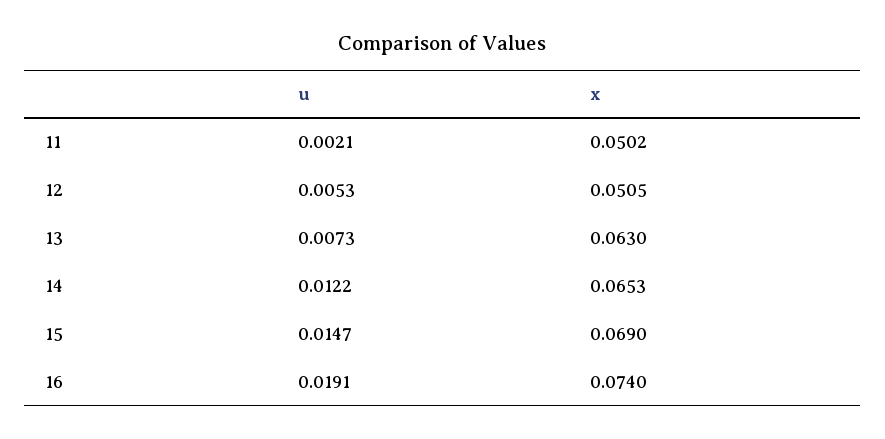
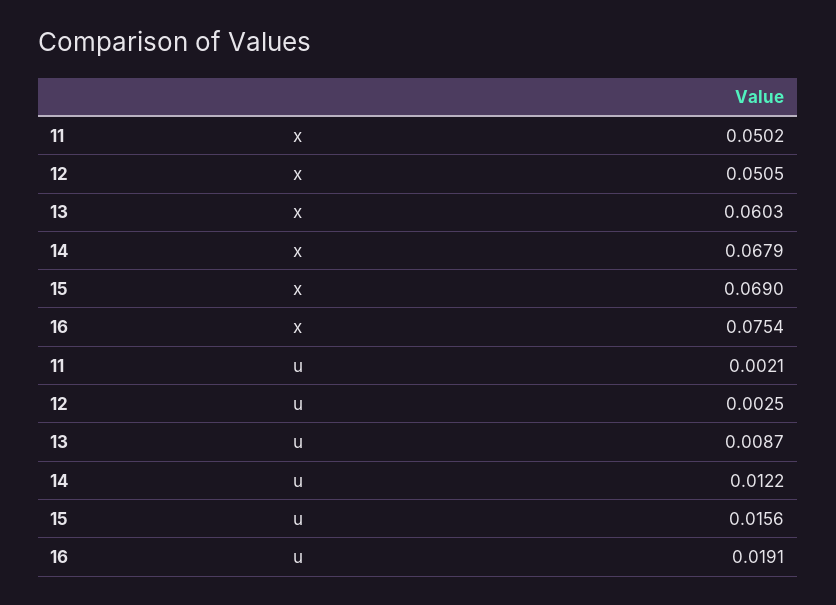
u, 12: 0.0053 -> 0.0025
u, 13: 0.0073 -> 0.0087
x, 13: 0.063 -> 0.0603
x, 14: 0.0653 -> 0.0679
u, 15: 0.0147 -> 0.0156
x, 16: 0.074 -> 0.0754

